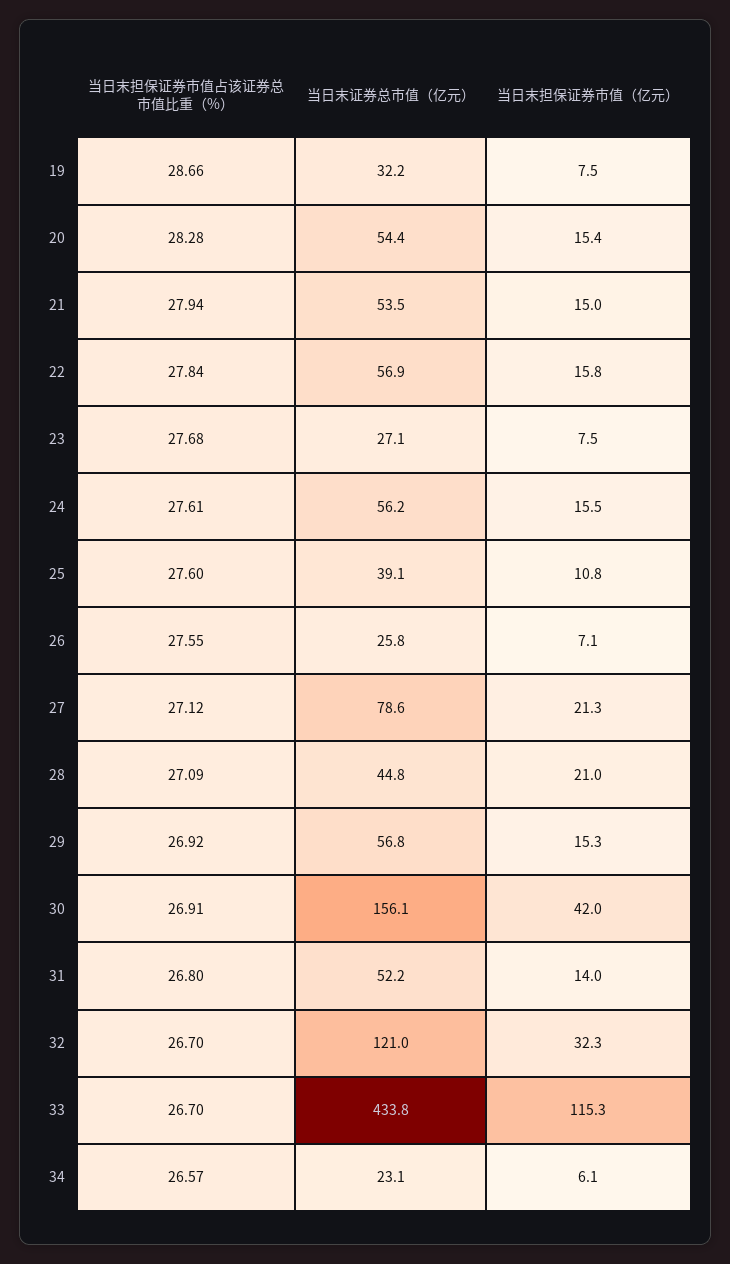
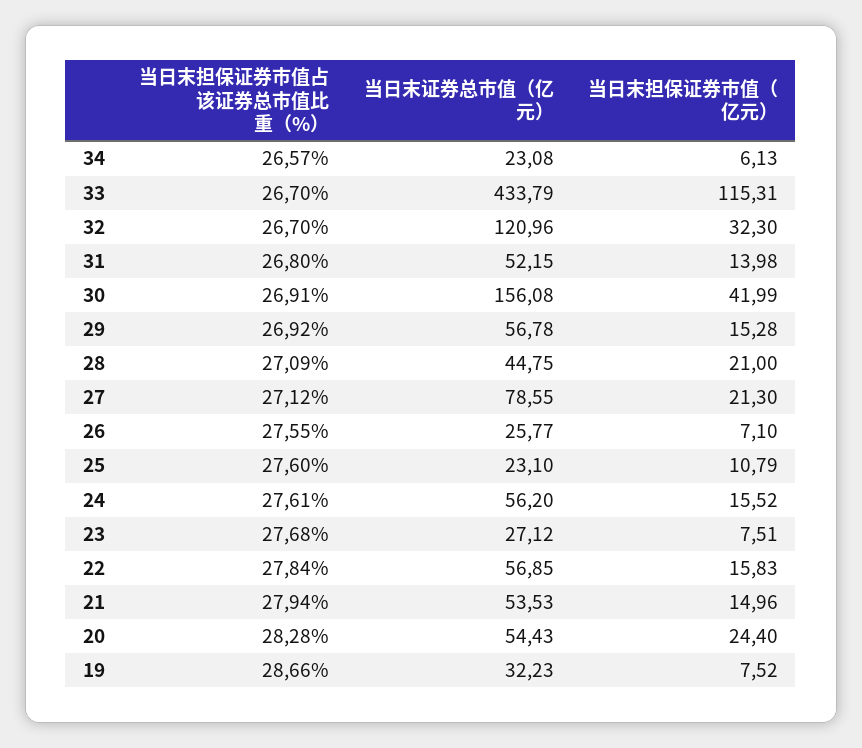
当日末担保证券市值（亿元）, 20: 15.4 -> 24.4
当日末证券总市值（亿元）, 25: 39.1 -> 23.1

